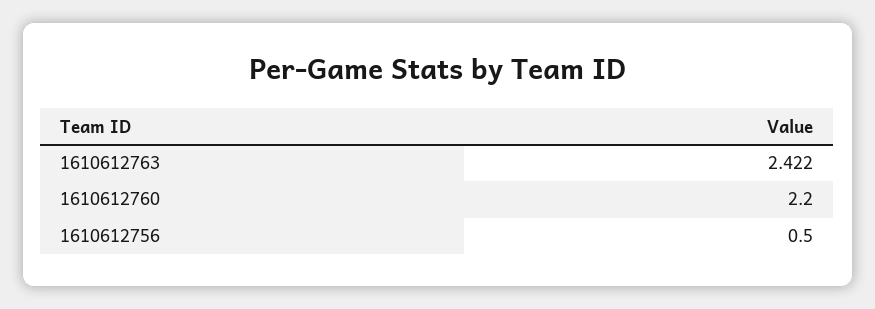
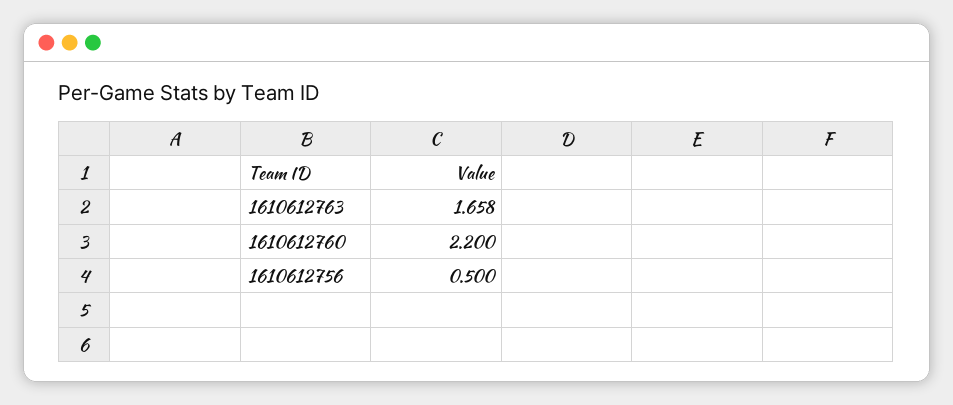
1610612763: 2.422 -> 1.658

